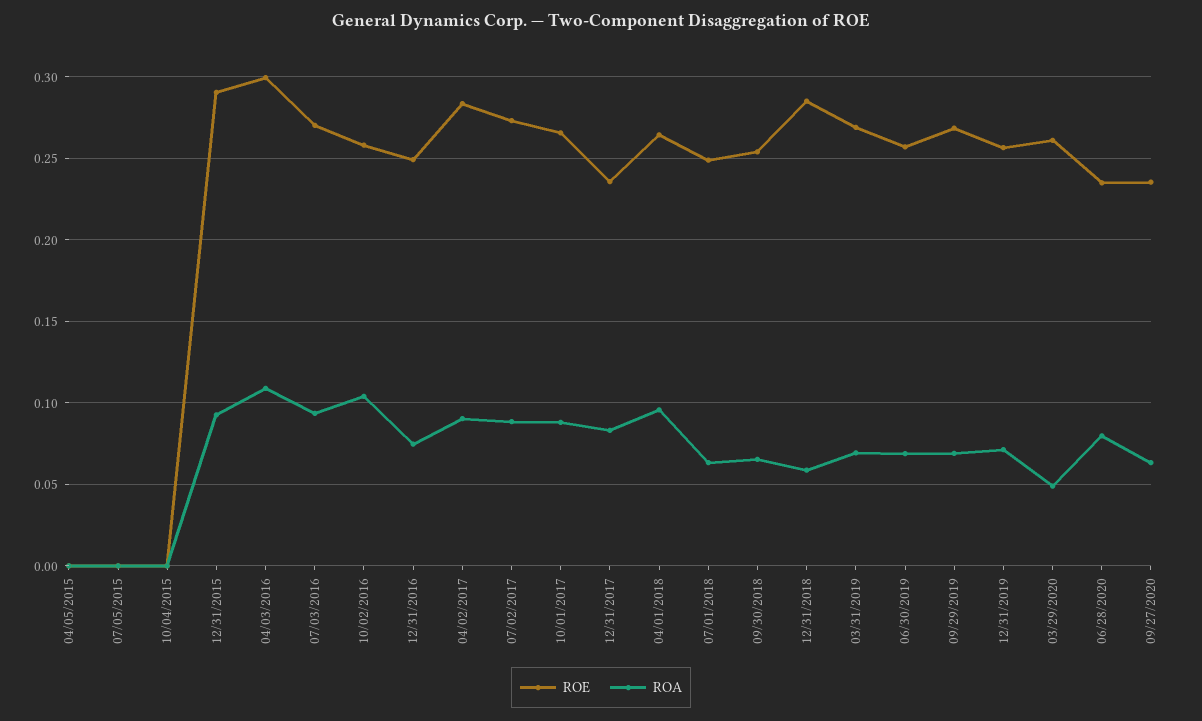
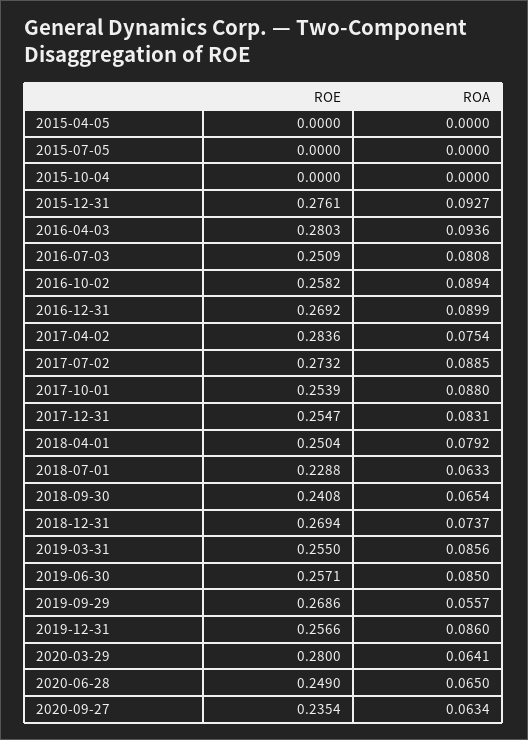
ROE, 12/31/2015: 0.29 -> 0.2761
ROE, 04/03/2016: 0.3 -> 0.2803
ROA, 04/03/2016: 0.11 -> 0.0936
ROE, 07/03/2016: 0.27 -> 0.2509
ROA, 07/03/2016: 0.095 -> 0.0808
ROA, 10/02/2016: 0.105 -> 0.0894
ROE, 12/31/2016: 0.25 -> 0.2692
ROA, 12/31/2016: 0.075 -> 0.0899
ROA, 04/02/2017: 0.09 -> 0.0754
ROE, 10/01/2017: 0.265 -> 0.2539
ROE, 12/31/2017: 0.235 -> 0.2547
ROE, 04/01/2018: 0.265 -> 0.2504
ROA, 04/01/2018: 0.095 -> 0.0792
ROE, 07/01/2018: 0.25 -> 0.2288
ROE, 09/30/2018: 0.255 -> 0.2408
ROE, 12/31/2018: 0.285 -> 0.2694
ROA, 12/31/2018: 0.06 -> 0.0737
ROE, 03/31/2019: 0.27 -> 0.255
ROA, 03/31/2019: 0.07 -> 0.0856
ROA, 06/30/2019: 0.07 -> 0.085
ROA, 09/29/2019: 0.07 -> 0.0557
ROA, 12/31/2019: 0.07 -> 0.086
ROE, 03/29/2020: 0.26 -> 0.28
ROA, 03/29/2020: 0.05 -> 0.0641
ROE, 06/28/2020: 0.235 -> 0.249
ROA, 06/28/2020: 0.08 -> 0.065

